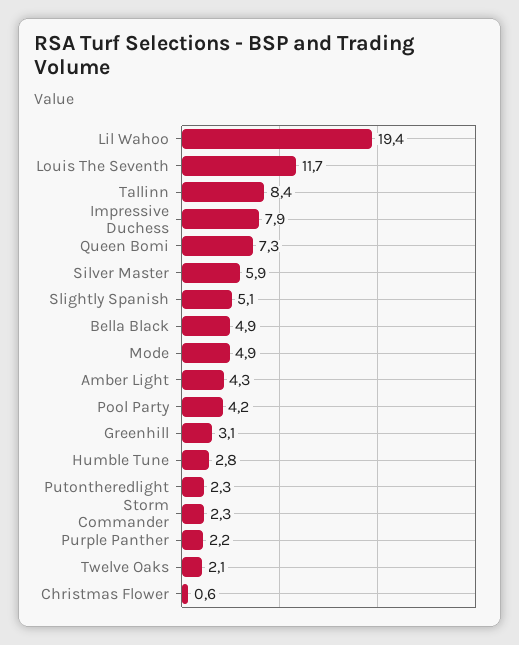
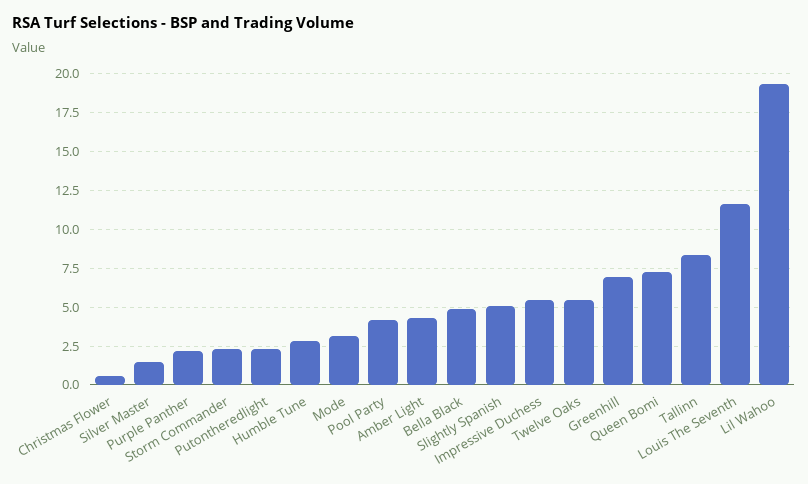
Impressive Duchess: 7.9 -> 5.5
Silver Master: 5.9 -> 1.5
Mode: 4.9 -> 3
Greenhill: 3.1 -> 7
Twelve Oaks: 2.1 -> 5.5

